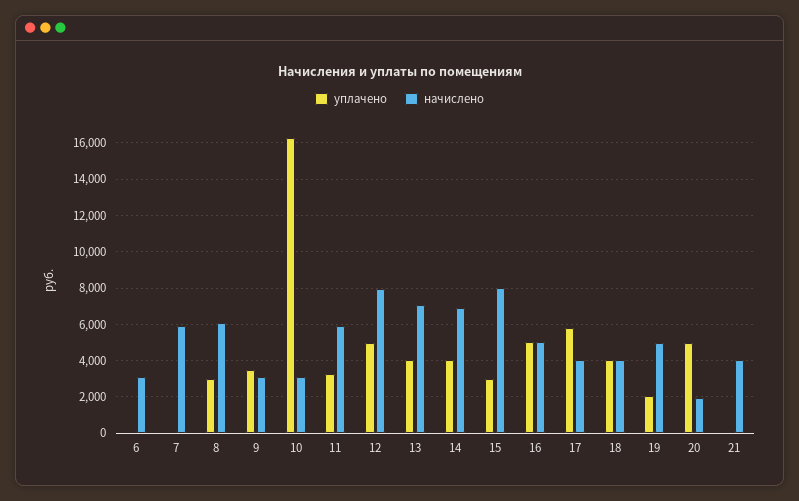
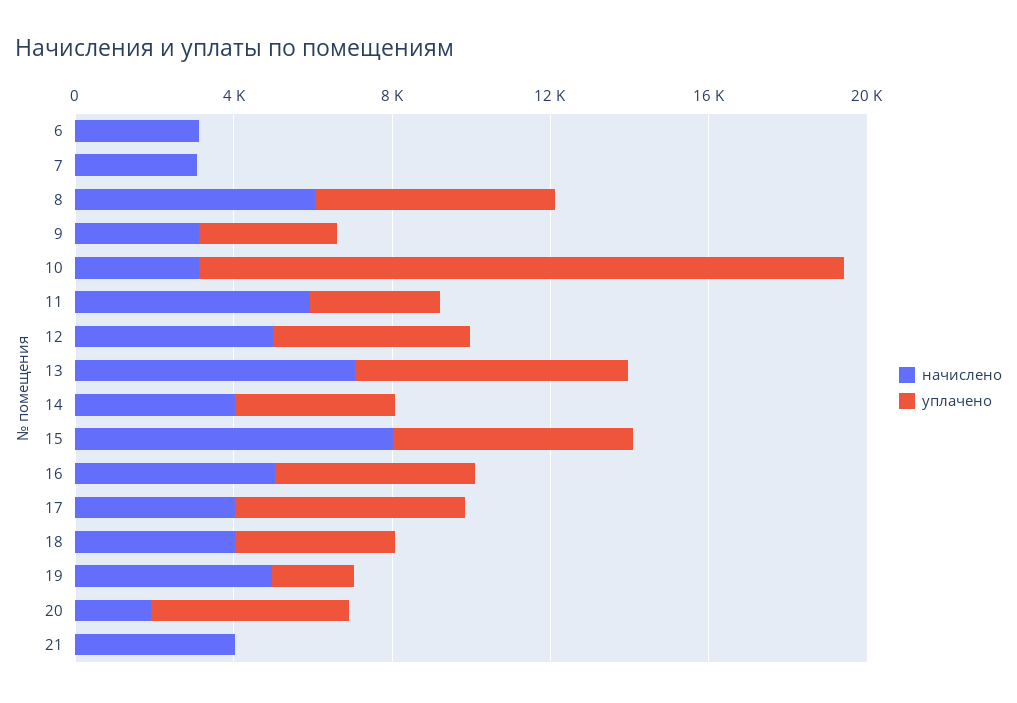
начислено, 7: 6000 -> 3000
уплачено, 8: 3000 -> 6000
начислено, 12: 8000 -> 5000
уплачено, 13: 4000 -> 7000
начислено, 14: 7000 -> 4000
уплачено, 15: 3000 -> 6000

